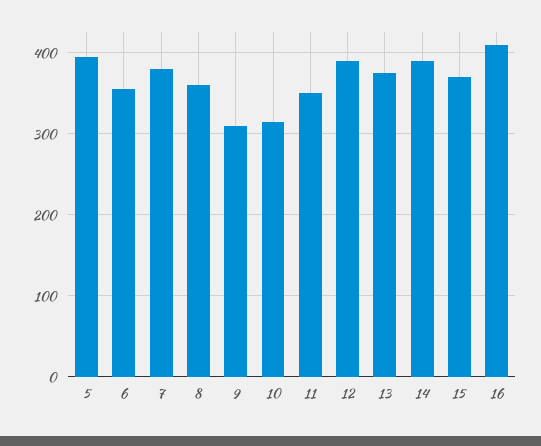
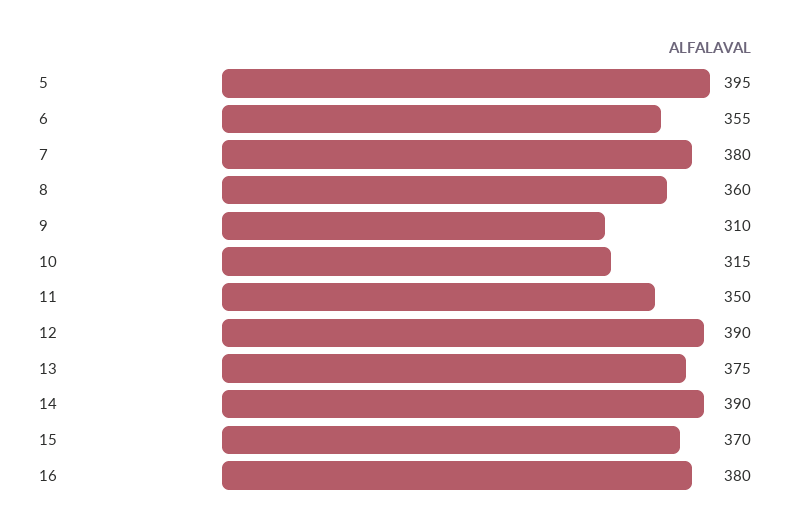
16: 410 -> 380

